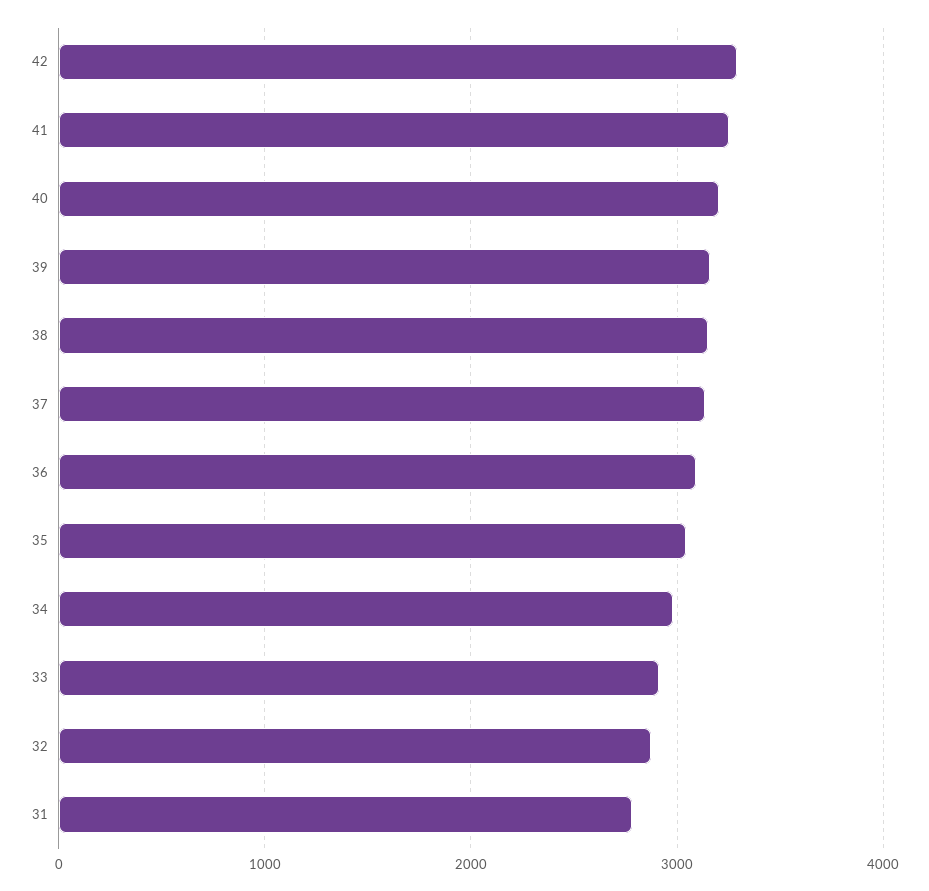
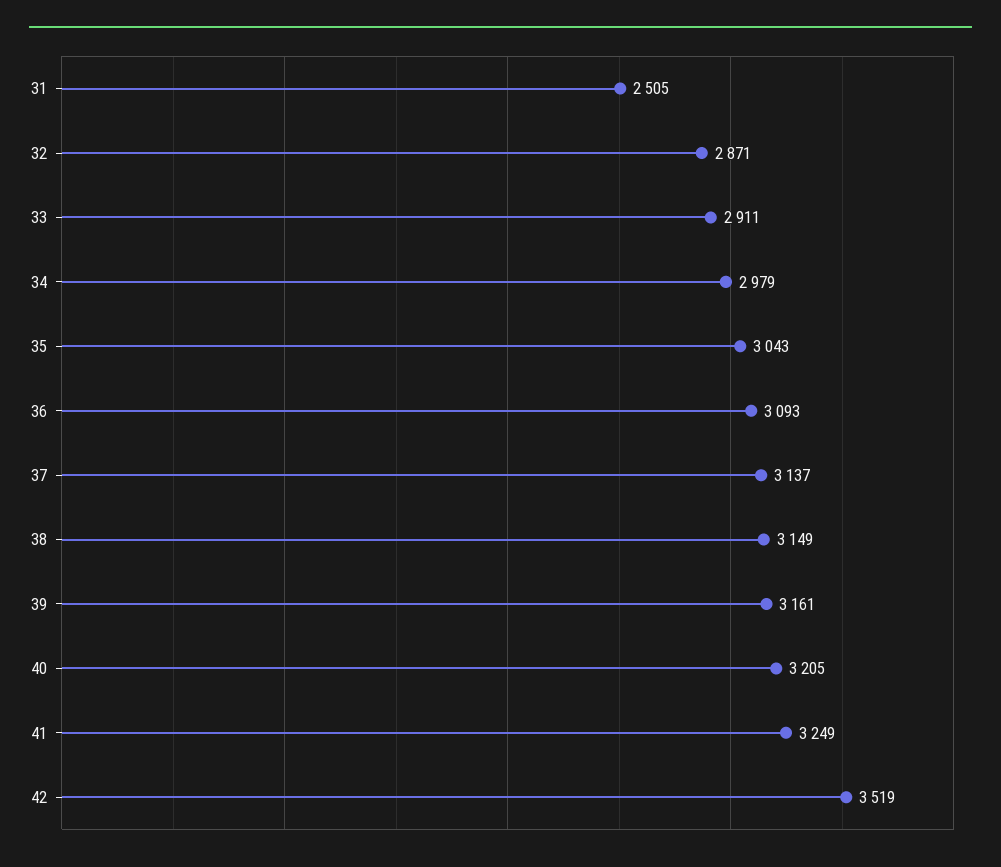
42: 3300 -> 3519
31: 2800 -> 2505

